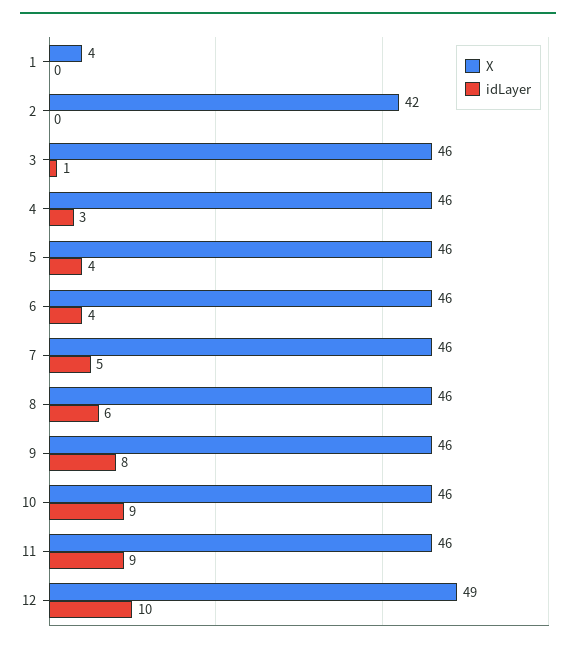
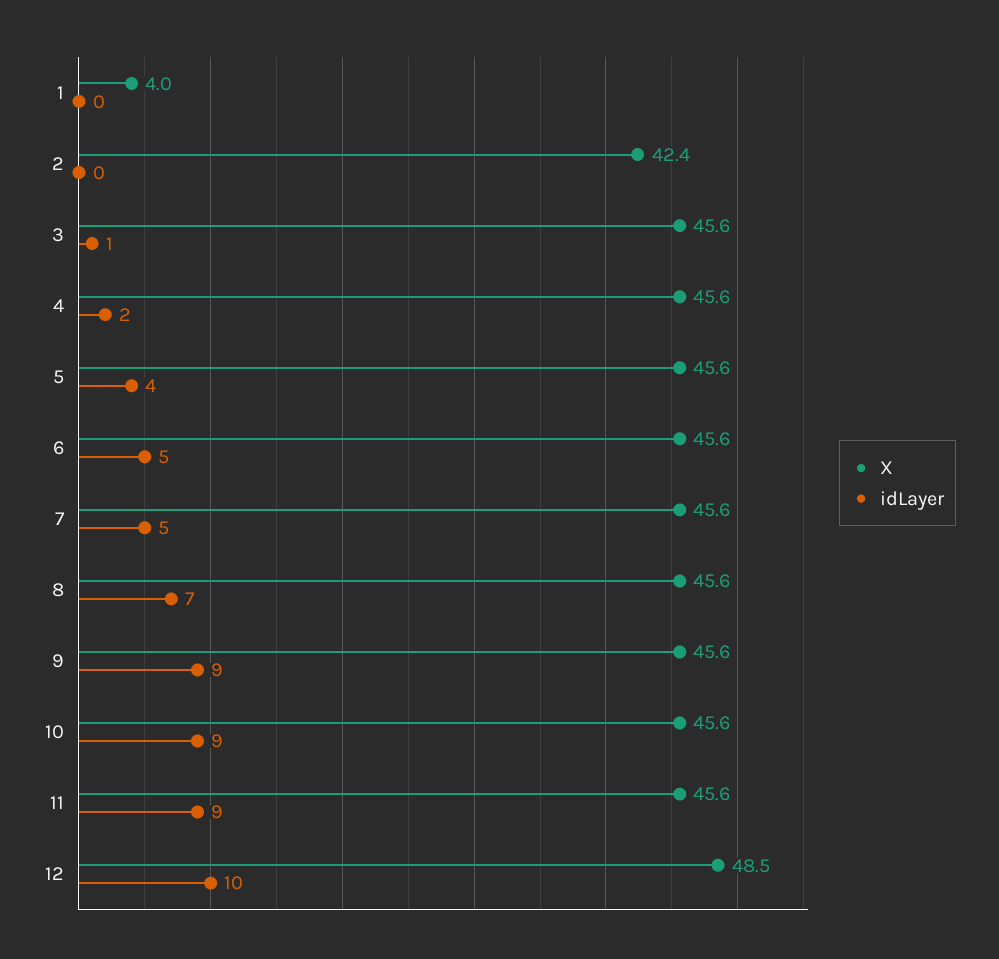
idLayer, 4: 3 -> 2
idLayer, 6: 4 -> 5
idLayer, 8: 6 -> 7
idLayer, 9: 8 -> 9

